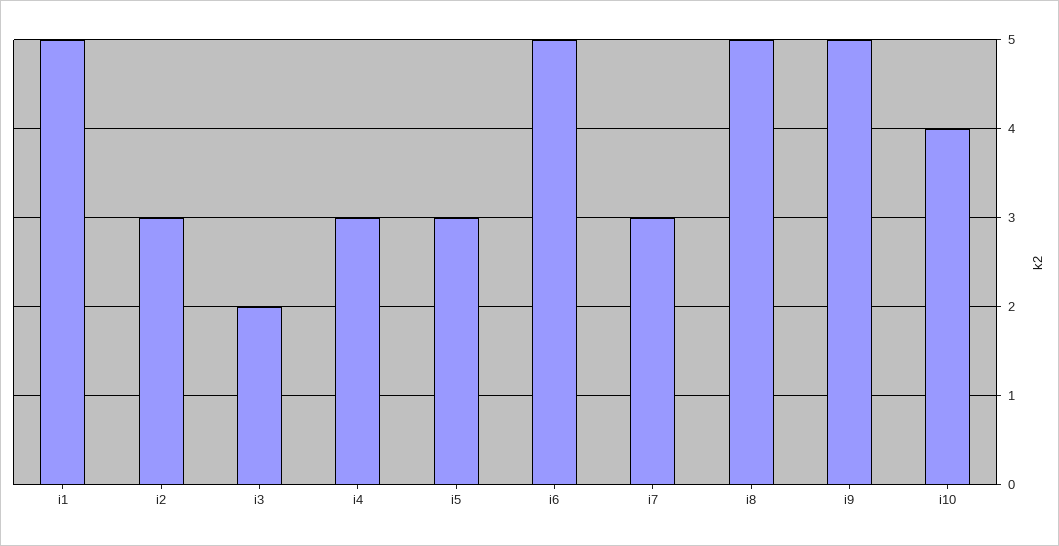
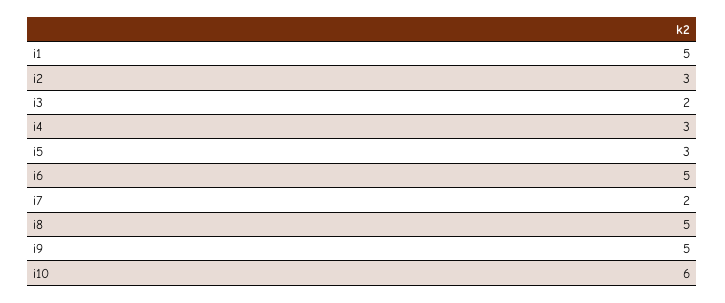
i7: 3 -> 2
i10: 4 -> 6

